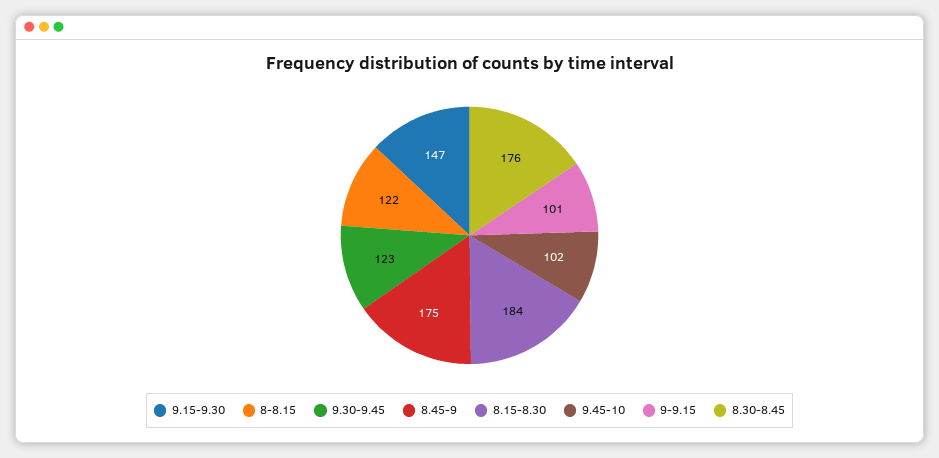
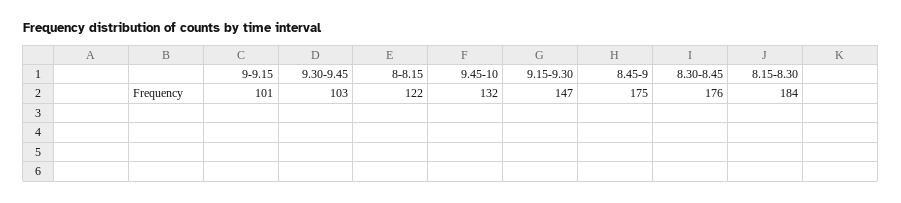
9.30-9.45: 123 -> 103
9.45-10: 102 -> 132

